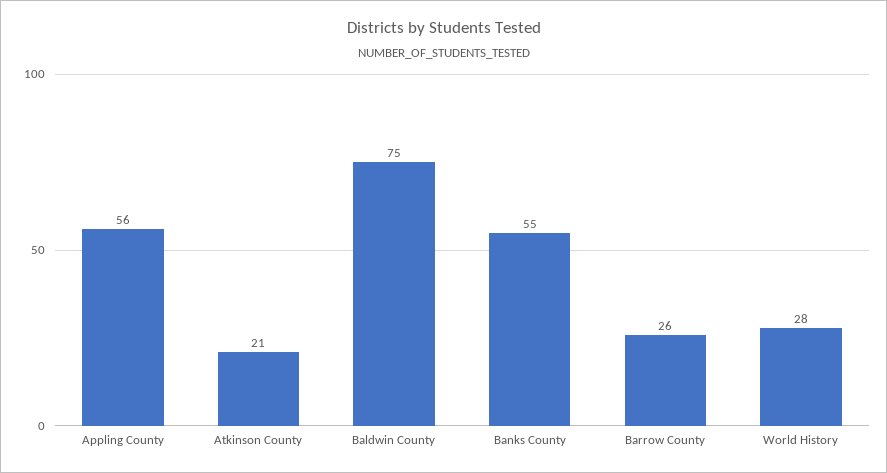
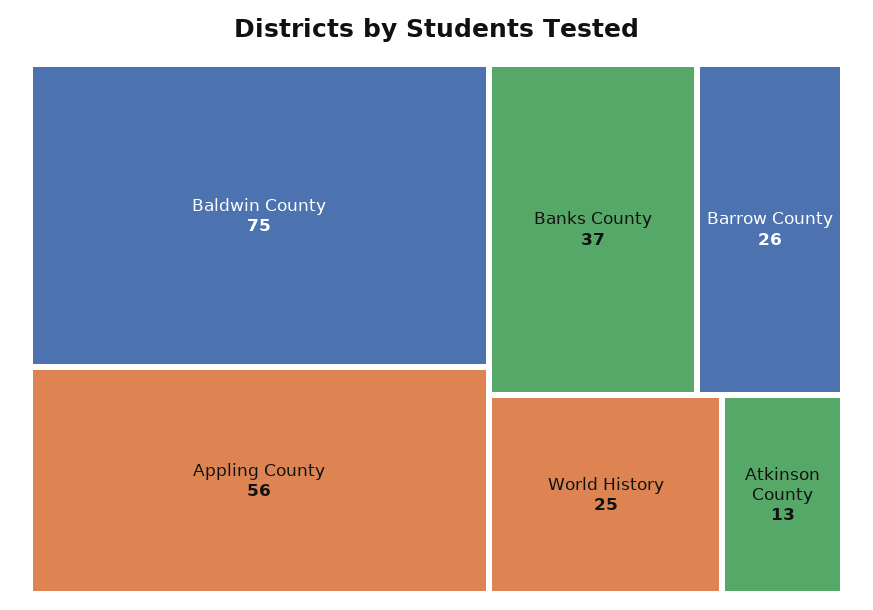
Atkinson County: 21 -> 13
Banks County: 55 -> 37
World History: 28 -> 25

